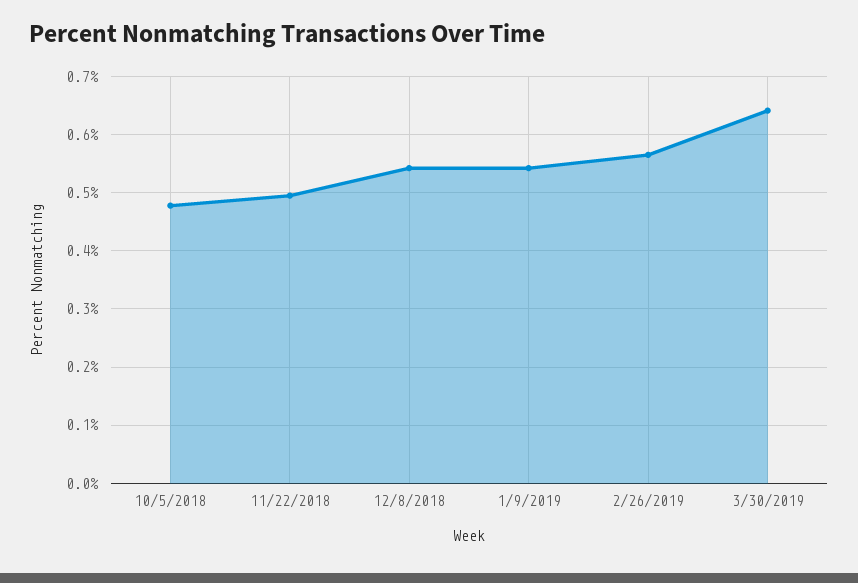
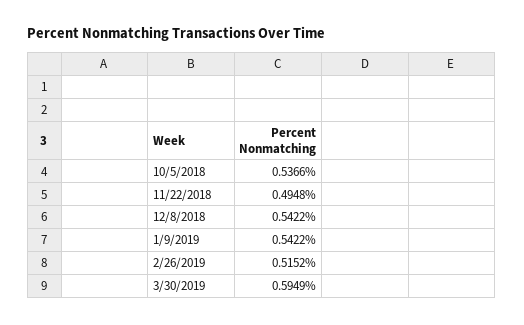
10/5/2018: 0.48 -> 0.5366
2/26/2019: 0.56 -> 0.5152
3/30/2019: 0.64 -> 0.5949

